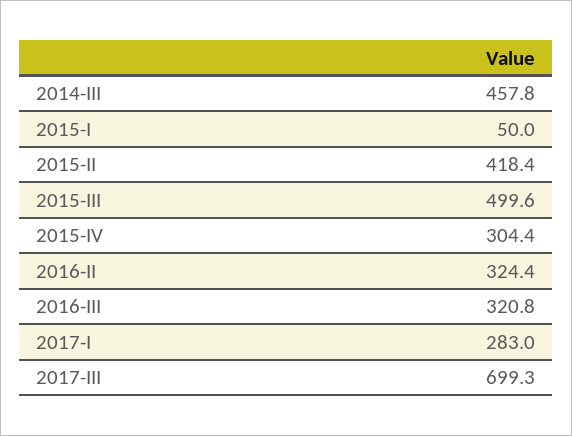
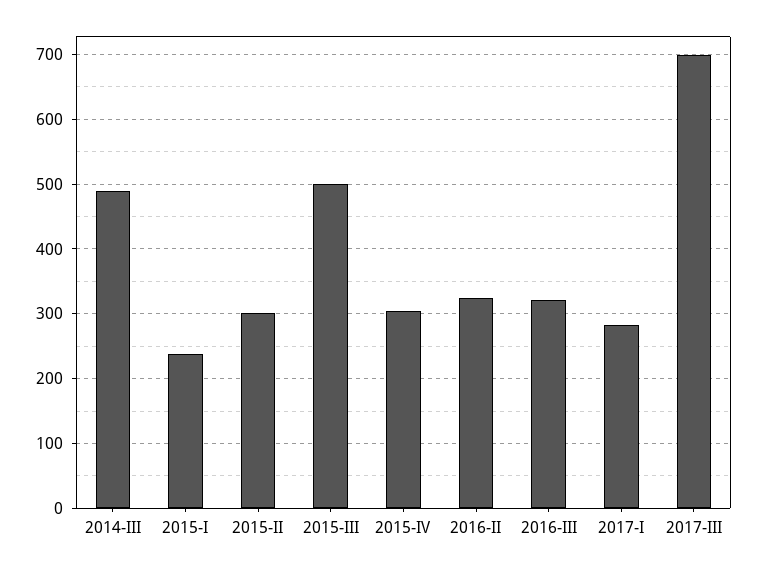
2014-III: 457.8 -> 490
2015-I: 50 -> 240
2015-II: 418.4 -> 300

